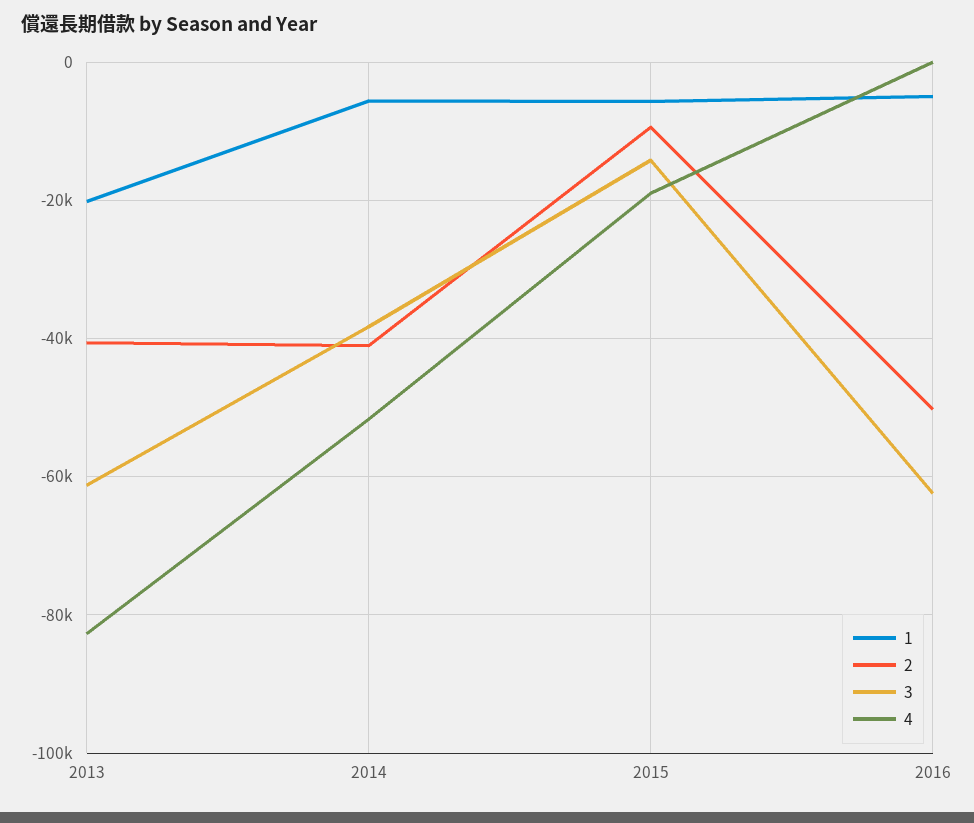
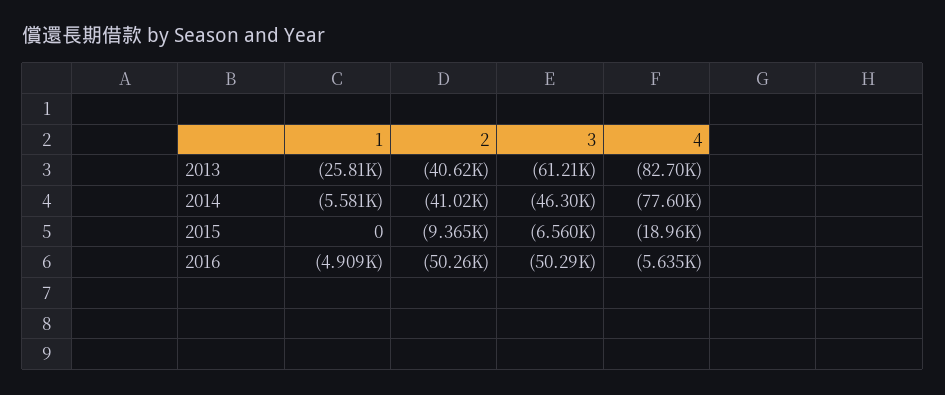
1, 2013: -20000 -> -25810
3, 2014: -38000 -> -46300
4, 2014: -52000 -> -77600
1, 2015: -6000 -> 0
3, 2015: -14000 -> -6560
3, 2016: -62000 -> -50290
4, 2016: 0 -> -5635

